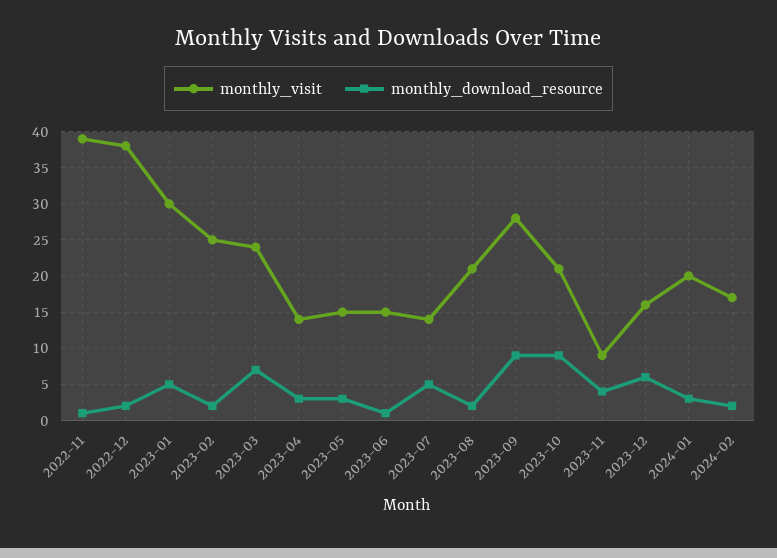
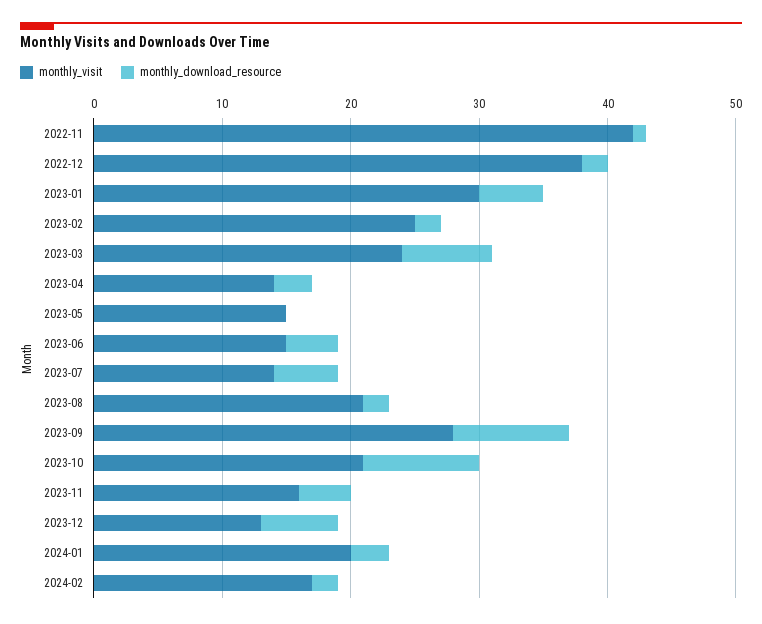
monthly_visit, 2022-11: 39 -> 42
monthly_download_resource, 2023-05: 3 -> 0
monthly_download_resource, 2023-06: 1 -> 4
monthly_visit, 2023-11: 9 -> 16
monthly_visit, 2023-12: 16 -> 13

